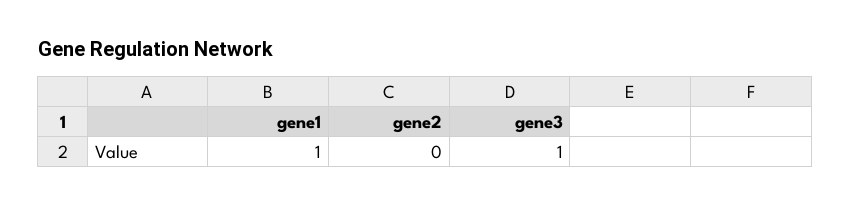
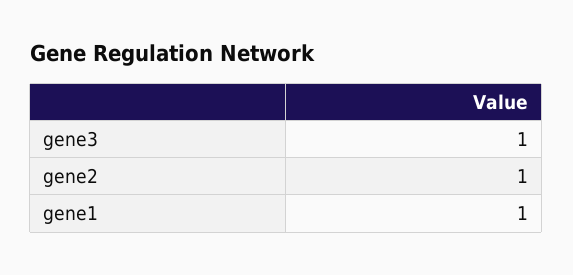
gene2: 0 -> 1

